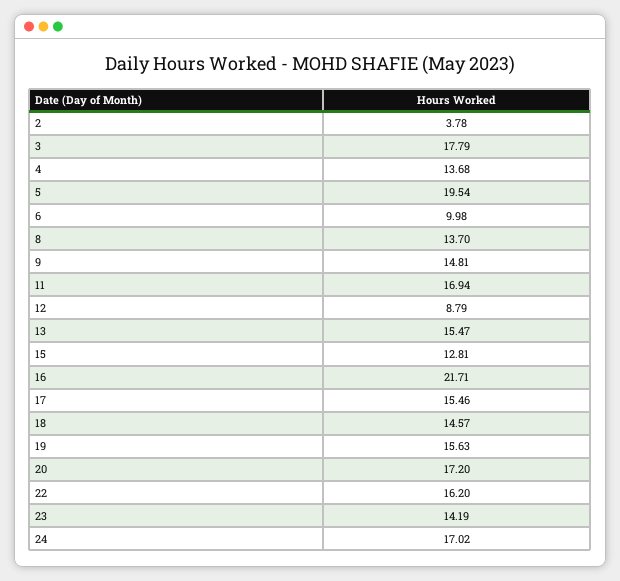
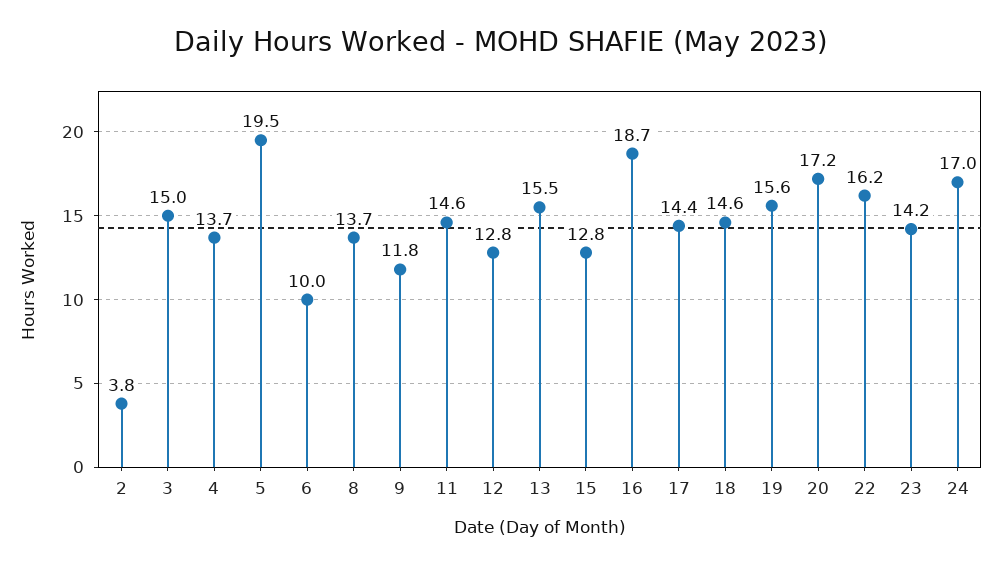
3: 17.79 -> 15
9: 14.81 -> 11.8
11: 16.94 -> 14.6
12: 8.79 -> 12.8
16: 21.71 -> 18.7
17: 15.46 -> 14.4

